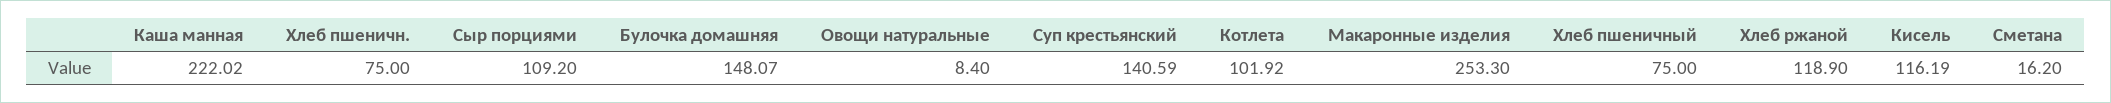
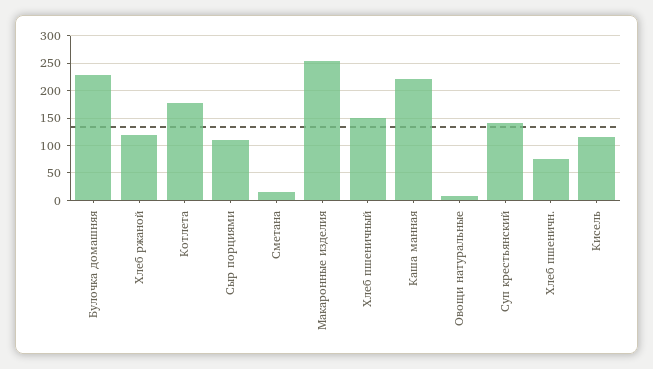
Булочка домашняя: 148.07 -> 225
Котлета: 101.92 -> 175
Хлеб пшеничный: 75 -> 150

